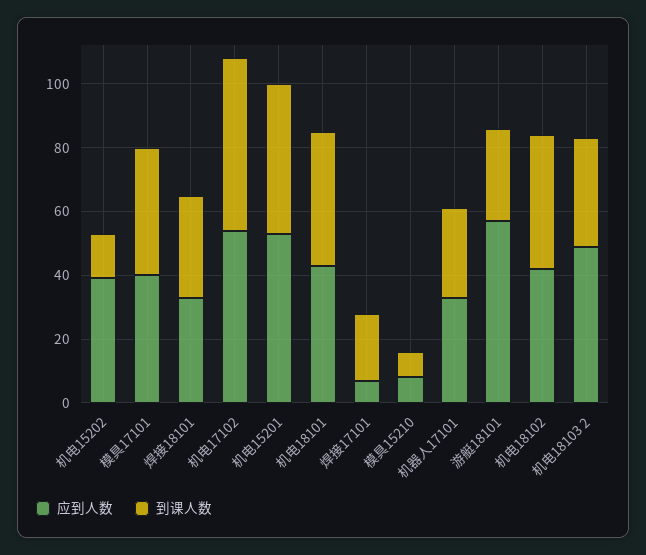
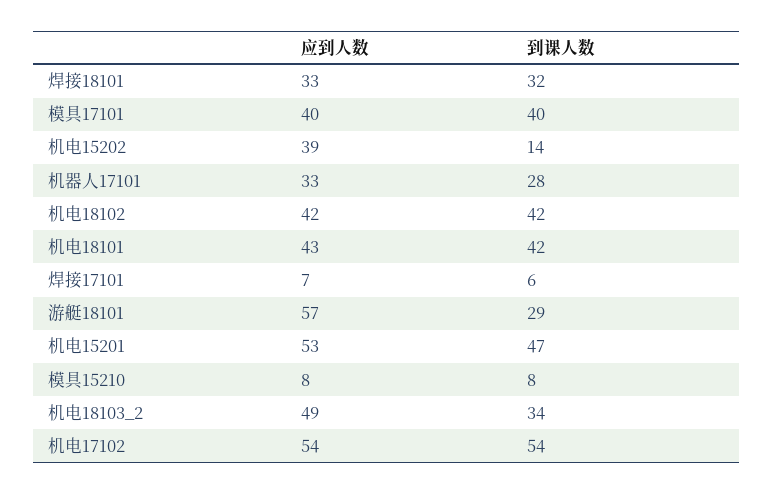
到课人数, 焊接17101: 20 -> 6

